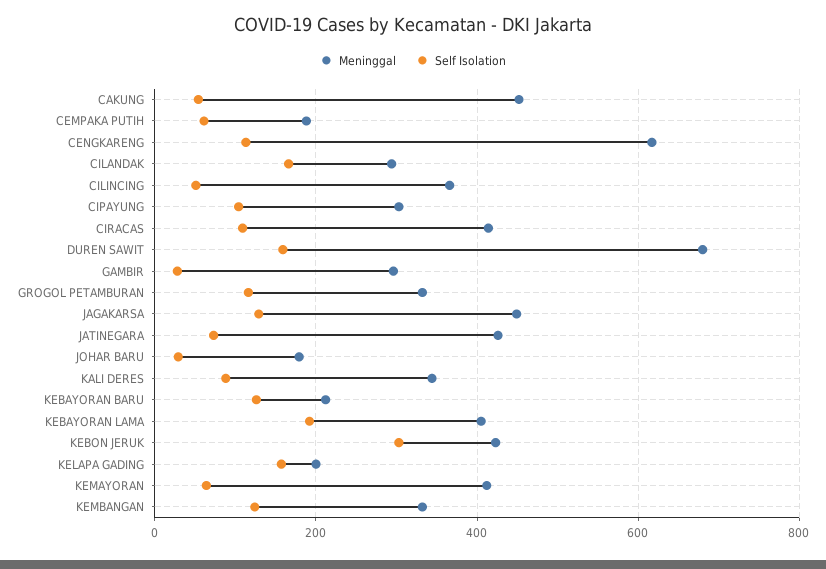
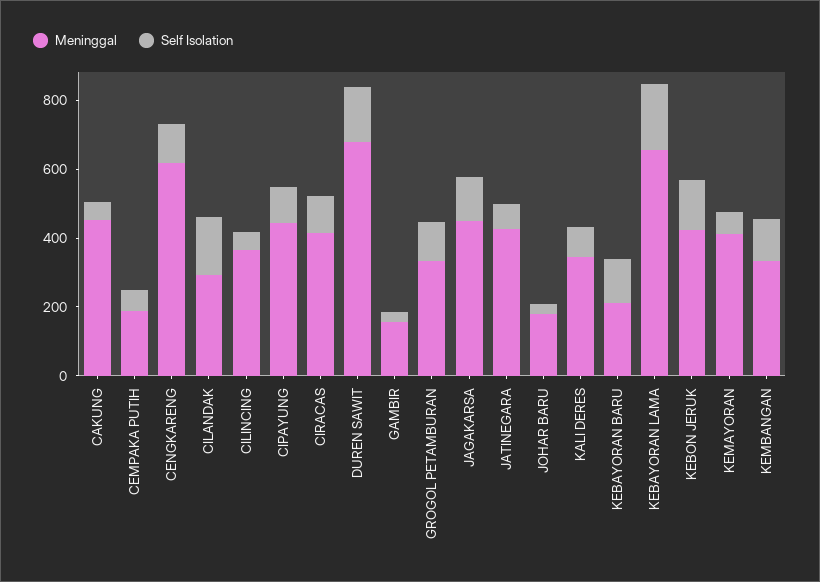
Meninggal, CIPAYUNG: 300 -> 450
Meninggal, GAMBIR: 300 -> 150
Meninggal, KEBAYORAN LAMA: 400 -> 650
Self Isolation, KEBON JERUK: 300 -> 150
Meninggal, KELAPA GADING: 200 -> none
Self Isolation, KELAPA GADING: 160 -> none

